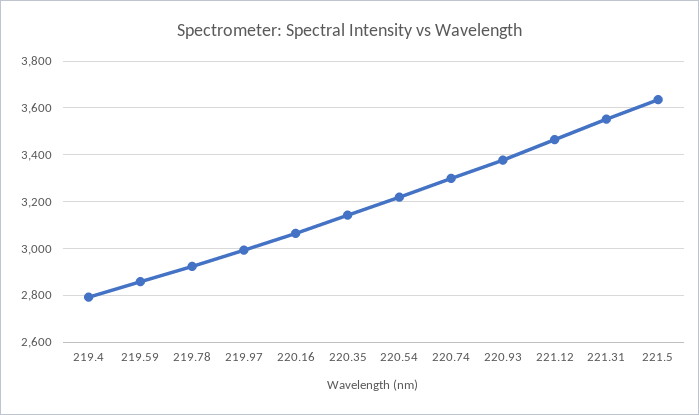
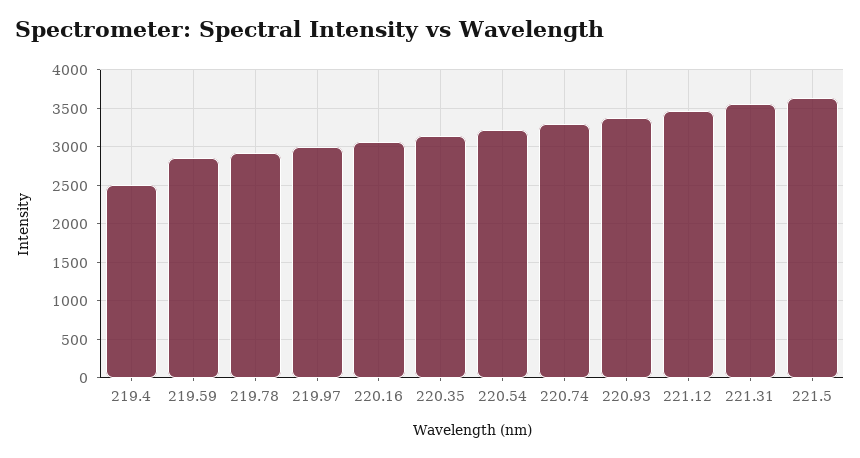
219.4: 2800 -> 2500

